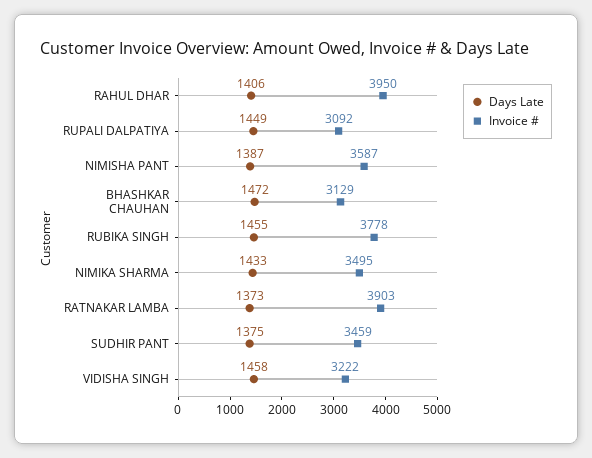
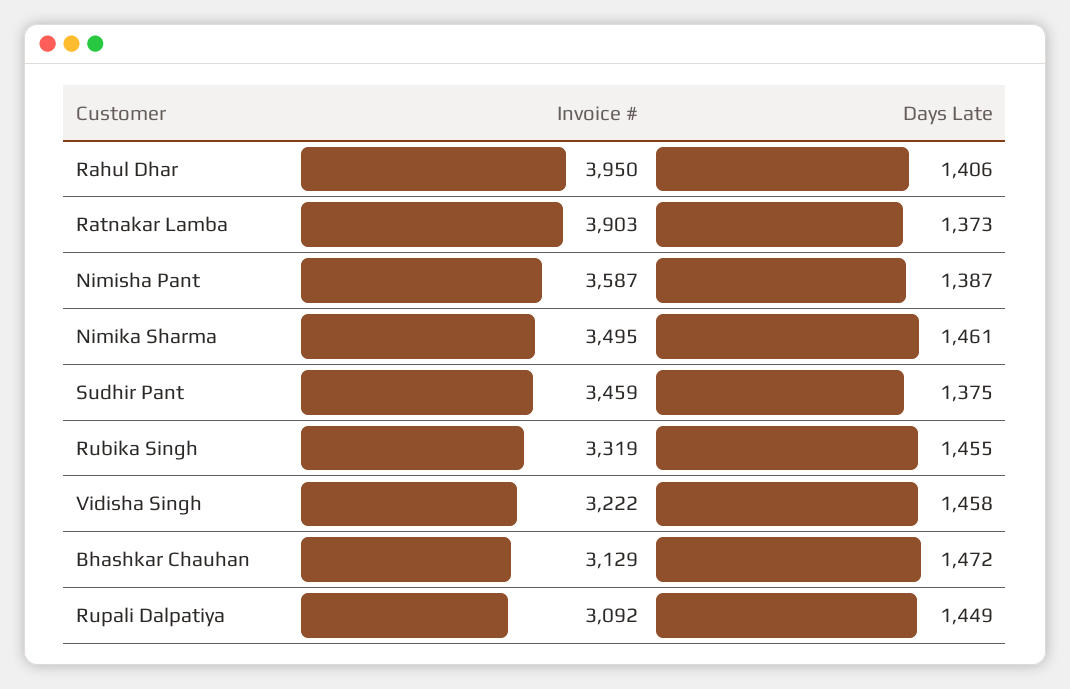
Invoice #, RUBIKA SINGH: 3778 -> 3319
Days Late, NIMIKA SHARMA: 1433 -> 1461

